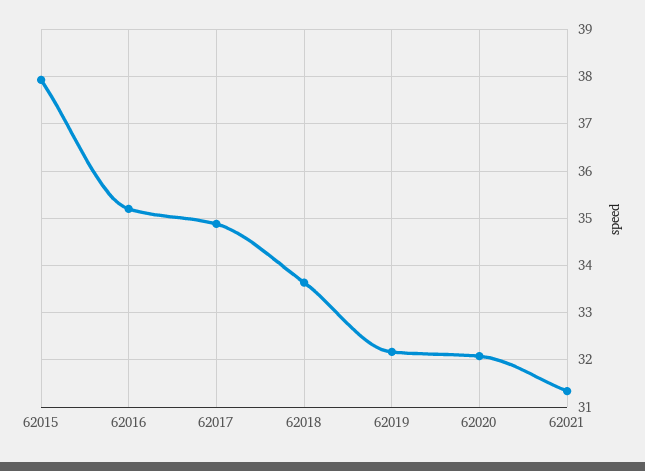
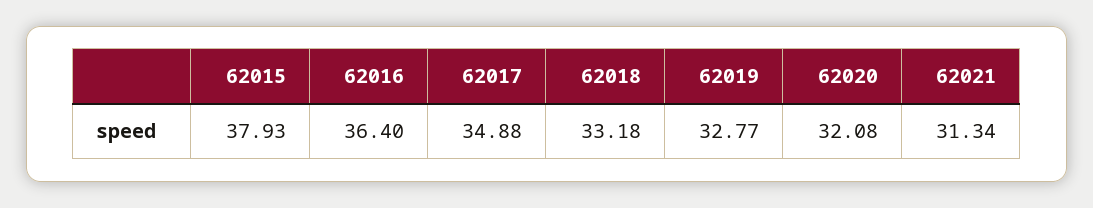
62016: 35.2 -> 36.4
62018: 33.6 -> 33.18
62019: 32.2 -> 32.77

